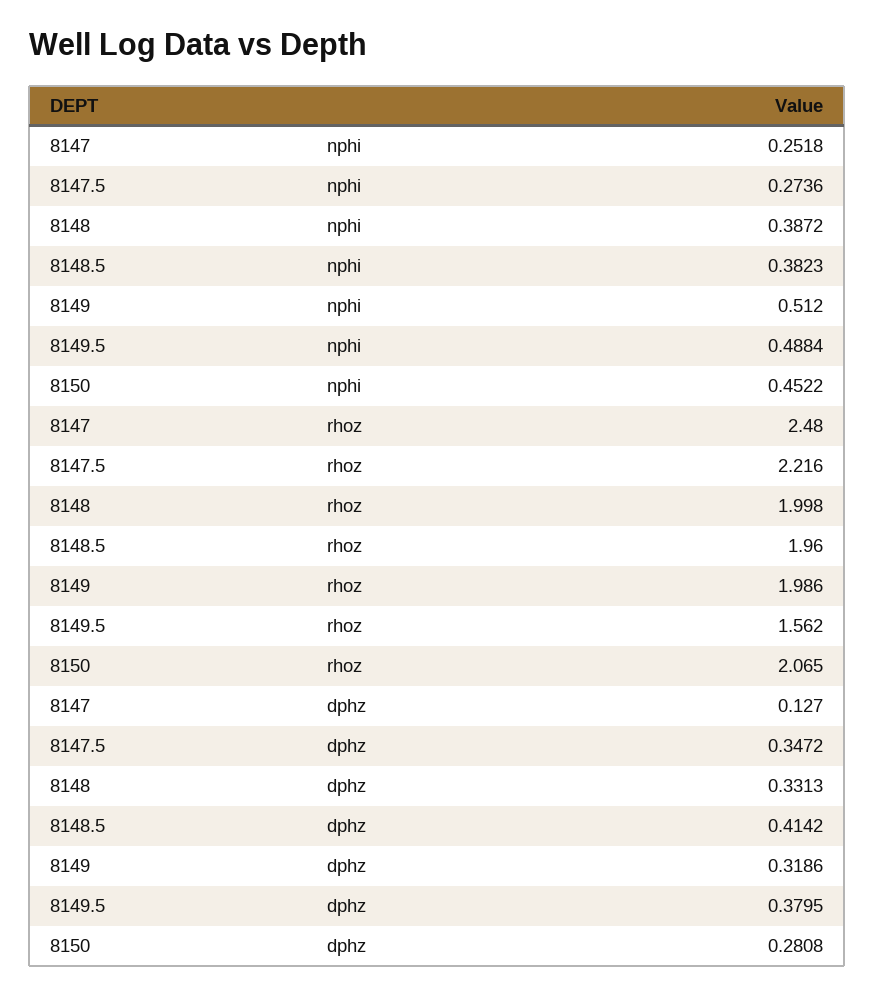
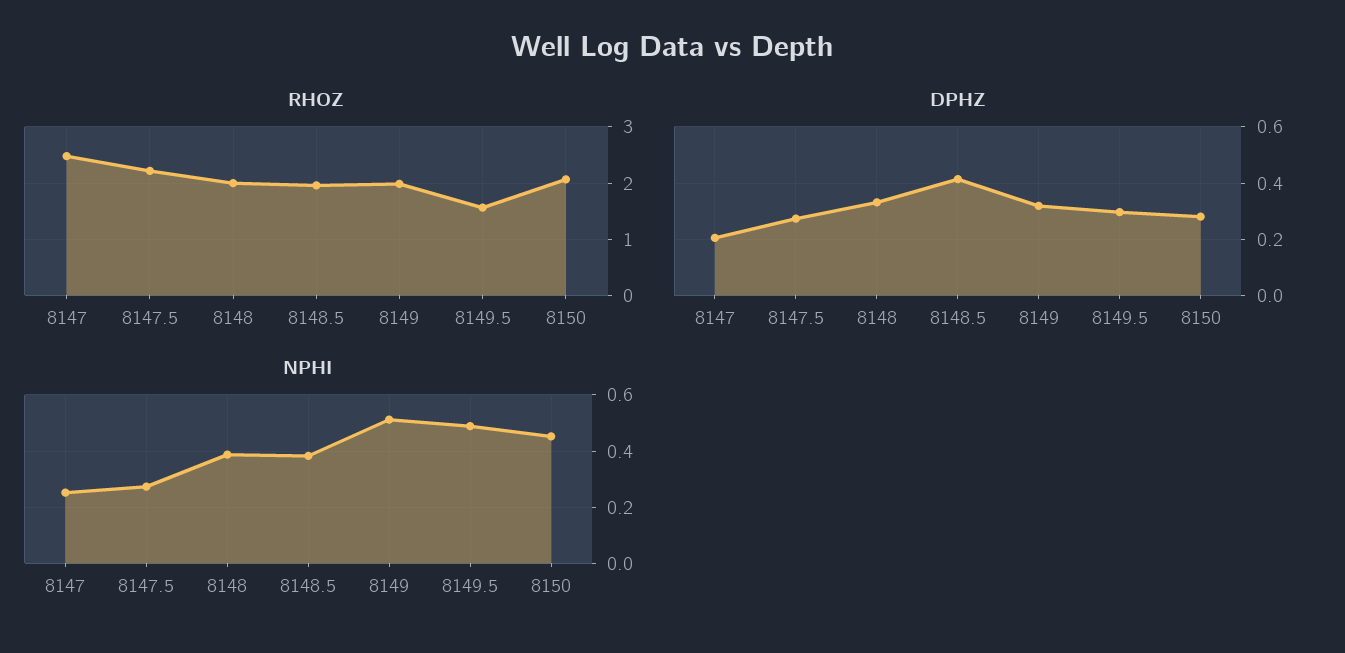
dphz, 8147: 0.127 -> 0.2
dphz, 8147.5: 0.3472 -> 0.275
dphz, 8149.5: 0.3795 -> 0.3

